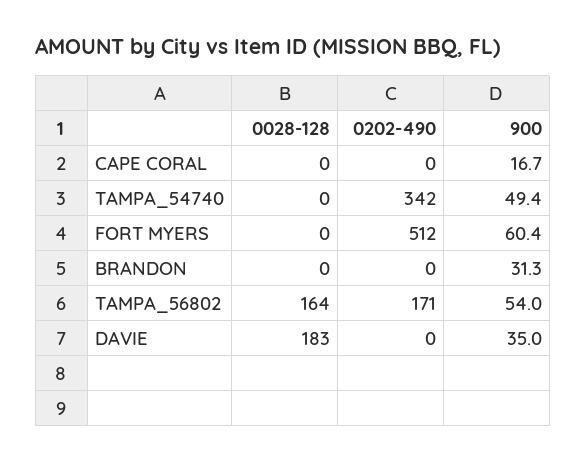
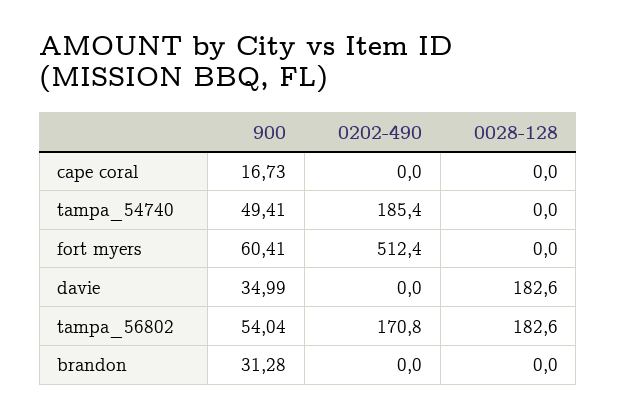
0202-490, TAMPA_54740: 342 -> 185.4
0028-128, TAMPA_56802: 164 -> 182.6

